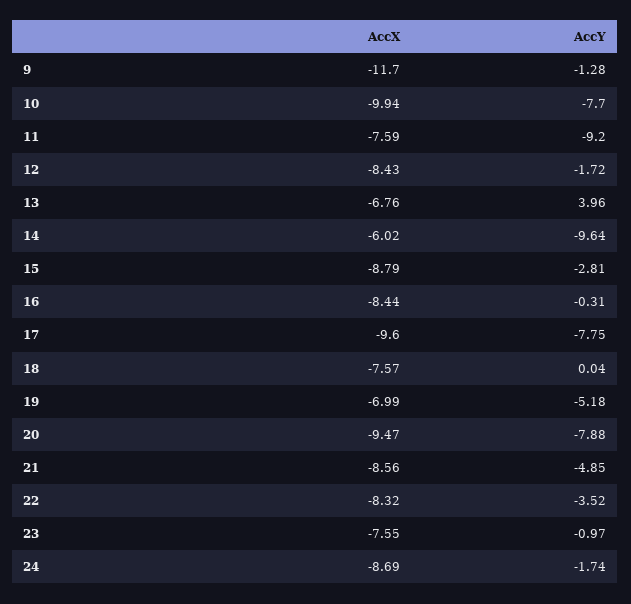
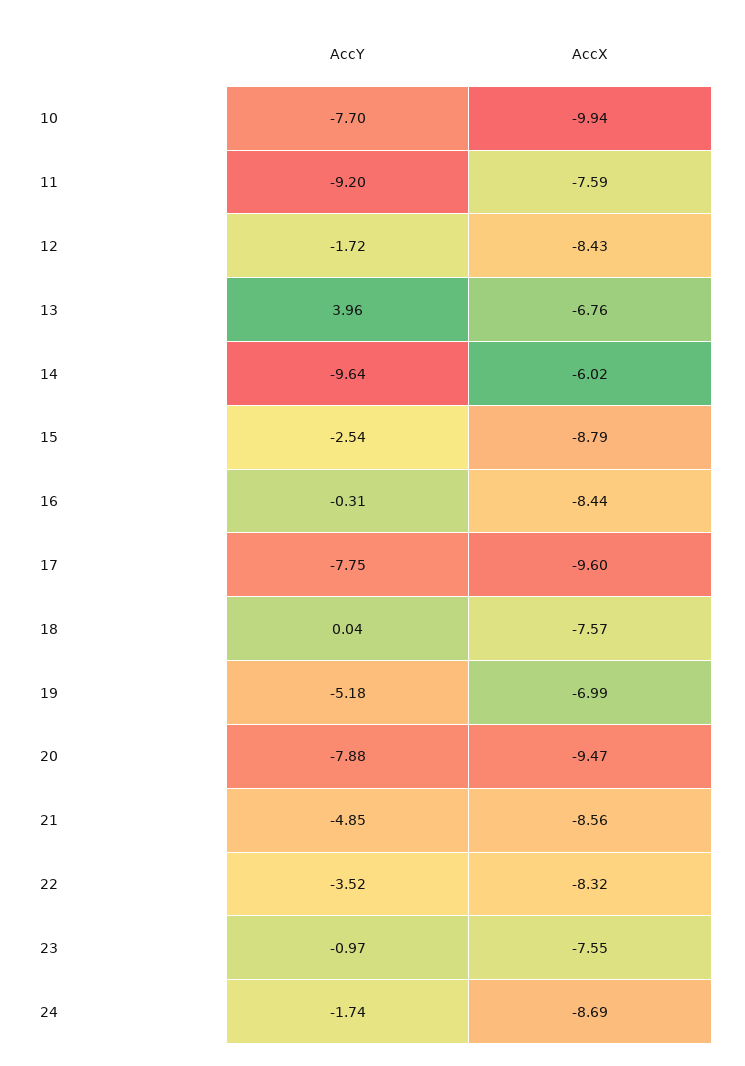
AccX, 9: -11.7 -> none
AccY, 9: -1.28 -> none
AccY, 15: -2.81 -> -2.54

